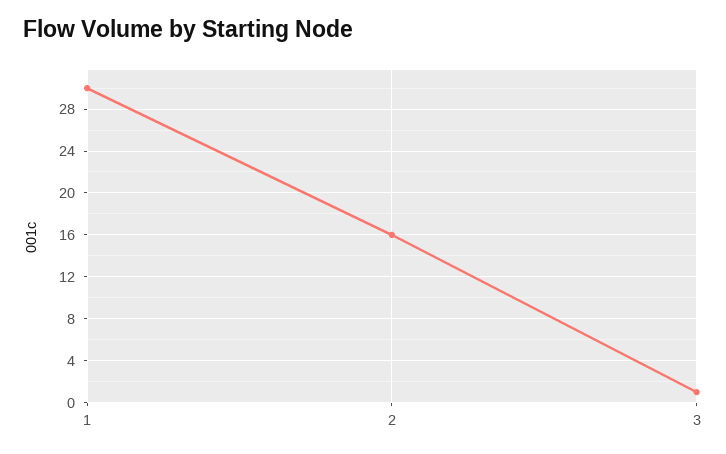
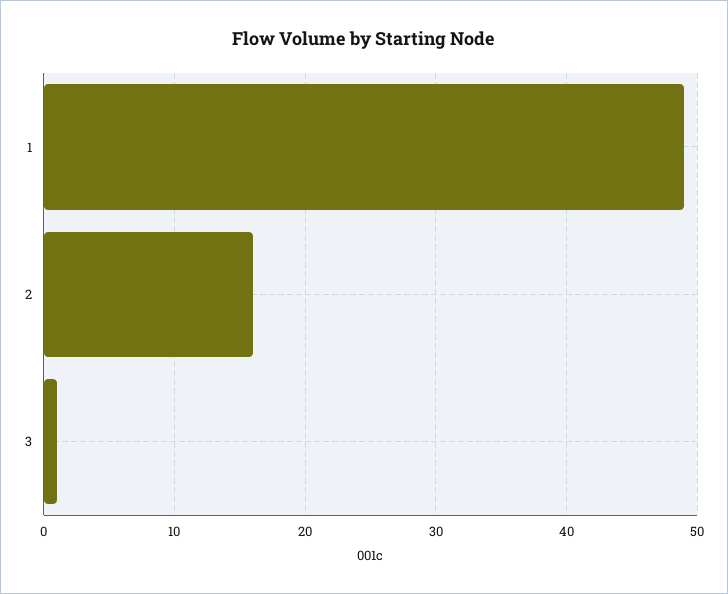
1: 30 -> 49

